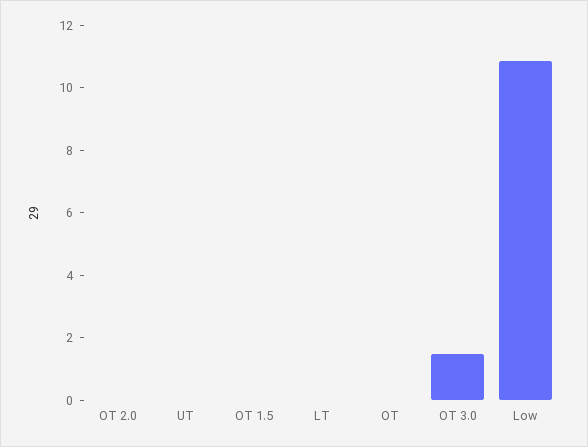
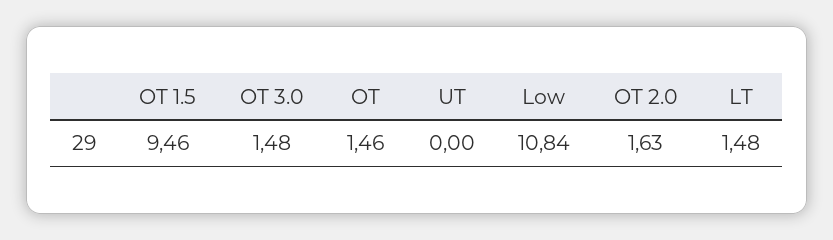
OT 2.0: 0 -> 1.63
OT 1.5: 0 -> 9.46
LT: 0 -> 1.48
OT: 0 -> 1.46

